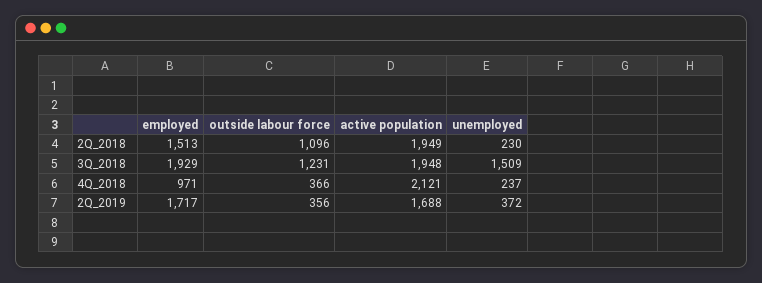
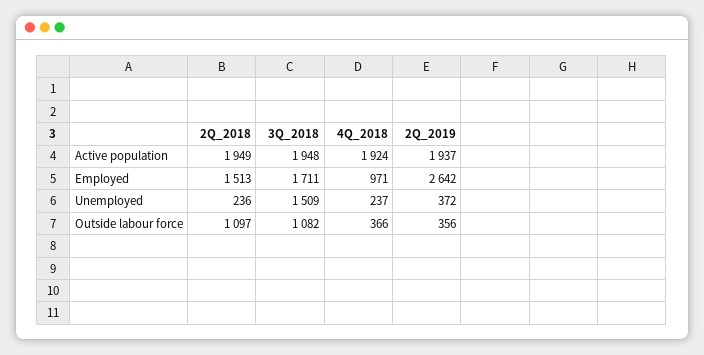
outside labour force, 2Q_2018: 1096 -> 1097
unemployed, 2Q_2018: 230 -> 236
employed, 3Q_2018: 1929 -> 1711
outside labour force, 3Q_2018: 1231 -> 1082
active population, 4Q_2018: 2121 -> 1924
employed, 2Q_2019: 1717 -> 2642
active population, 2Q_2019: 1688 -> 1937

